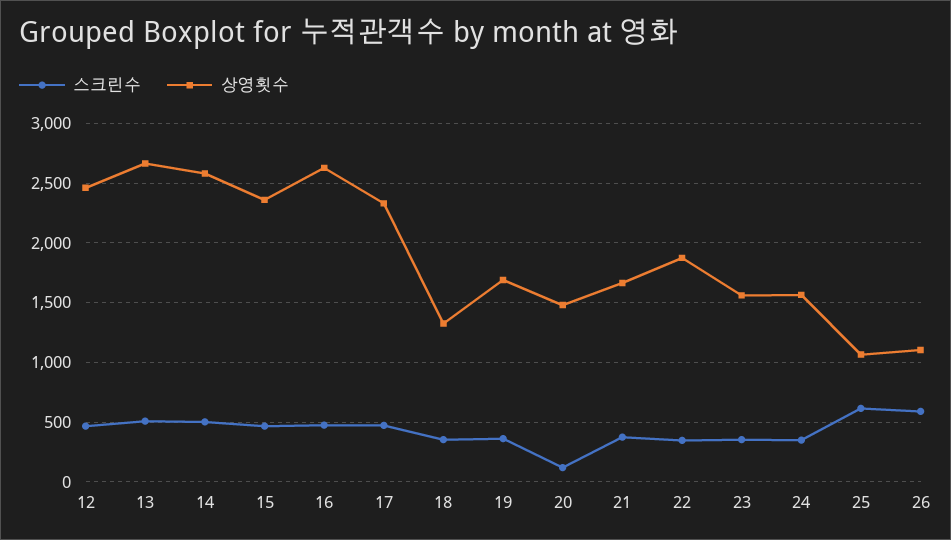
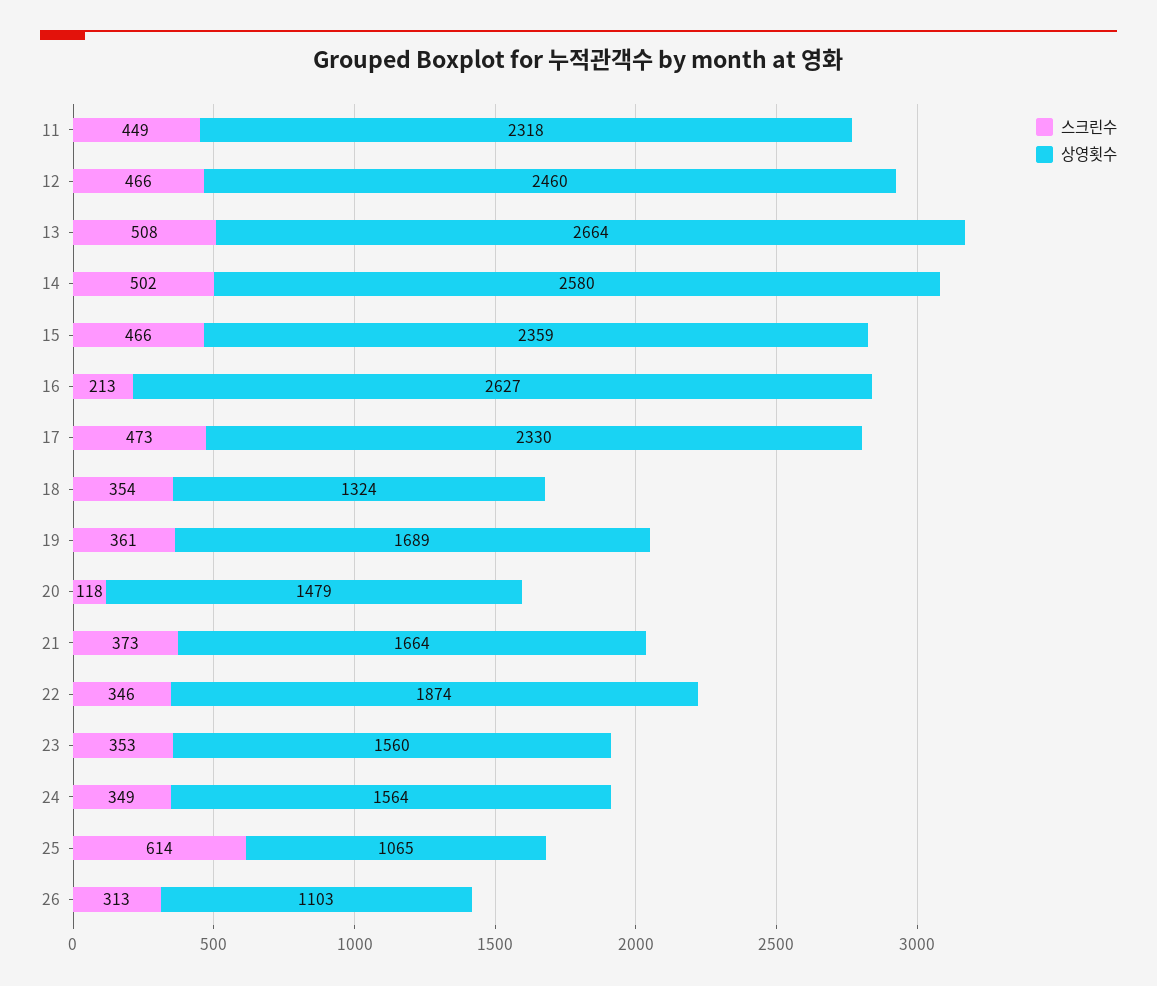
스크린수, 16: 500 -> 213
스크린수, 26: 600 -> 313
스크린수, 11: none -> 449
상영횟수, 11: none -> 2318

